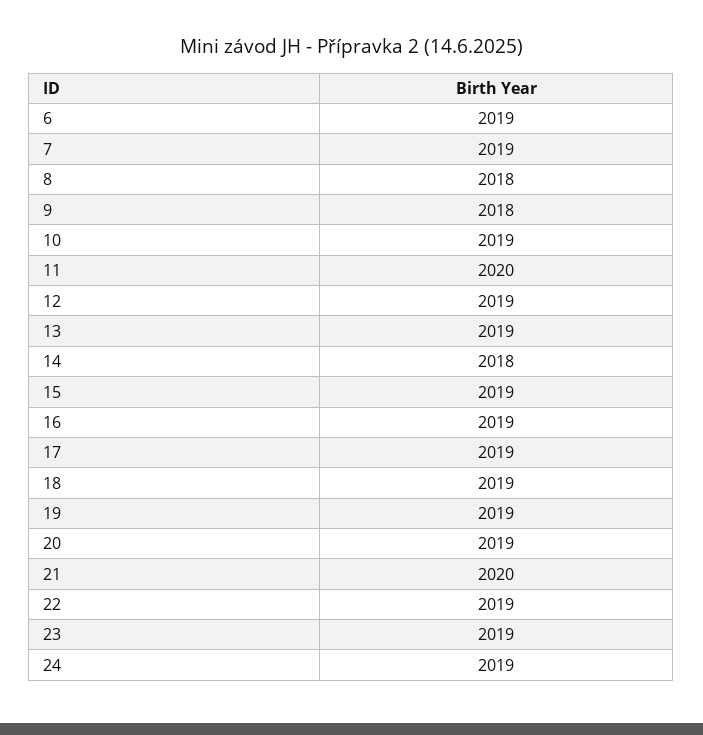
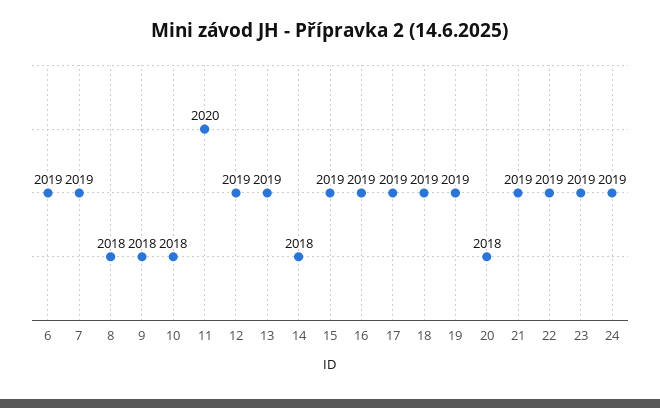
10: 2019 -> 2018
20: 2019 -> 2018
21: 2020 -> 2019

